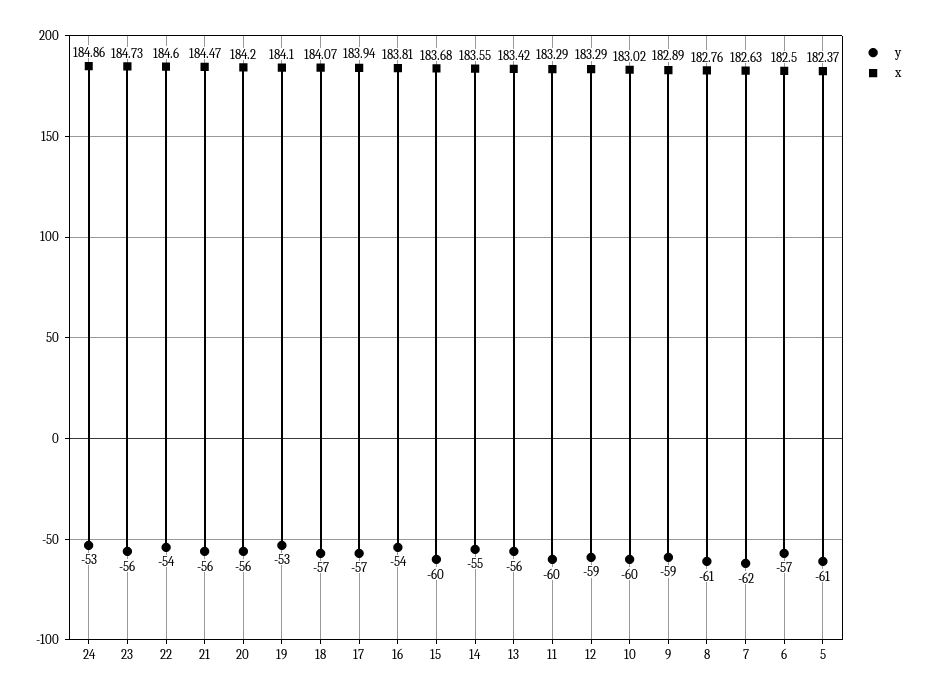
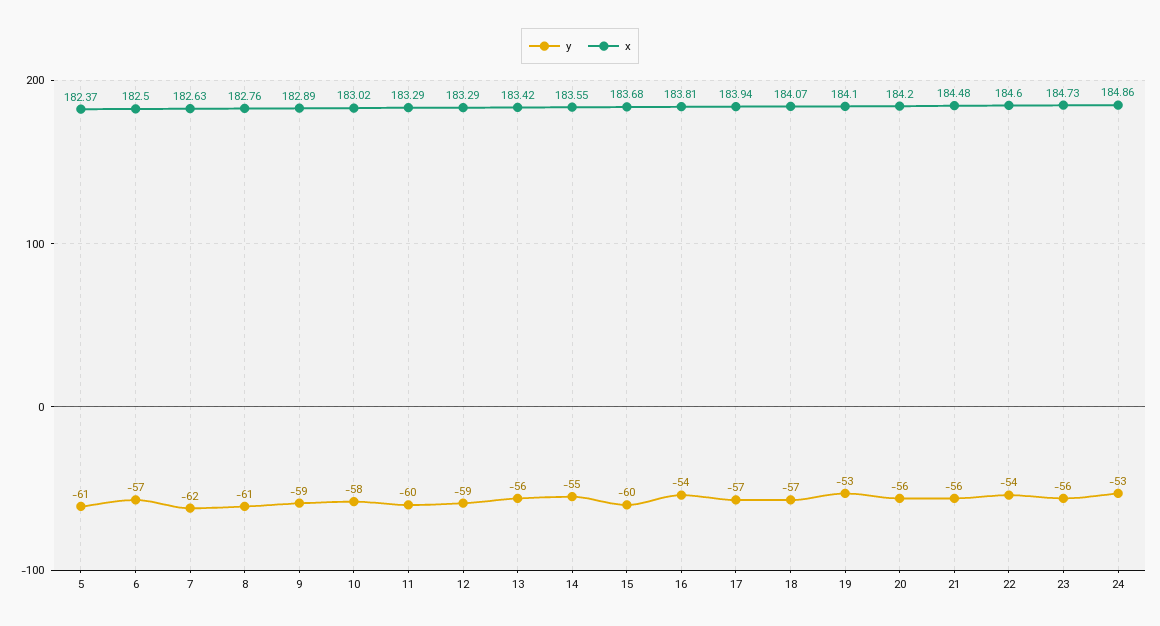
x, 21: 184.47 -> 184.48
y, 10: -60 -> -58

